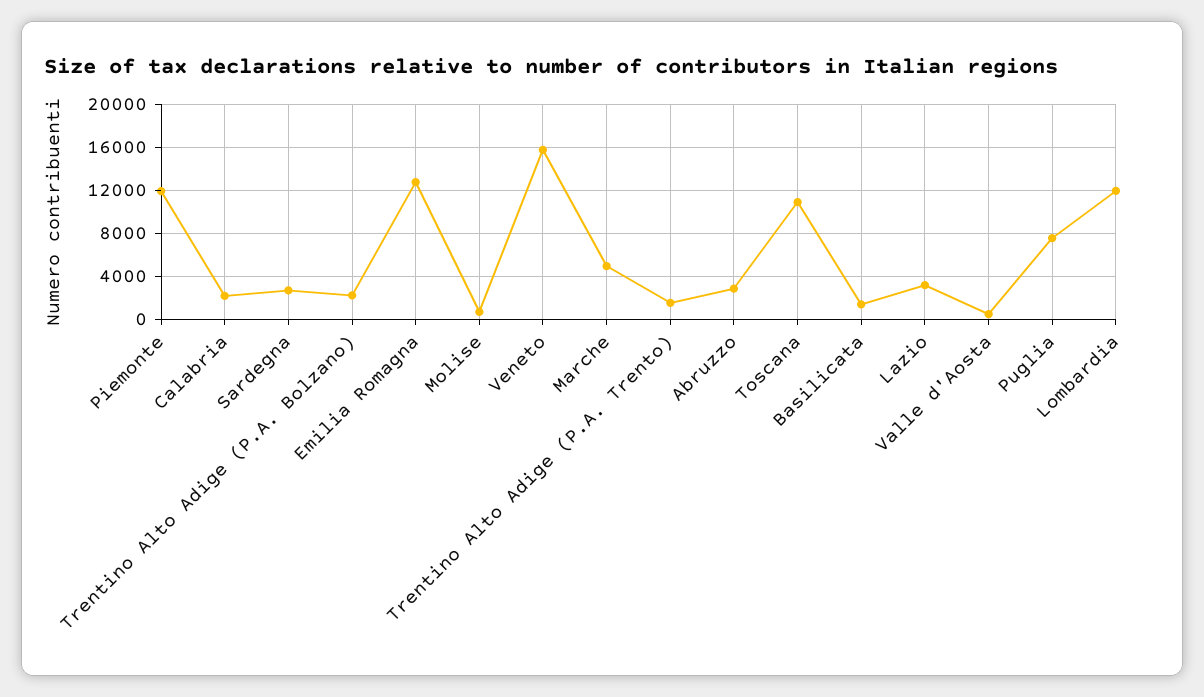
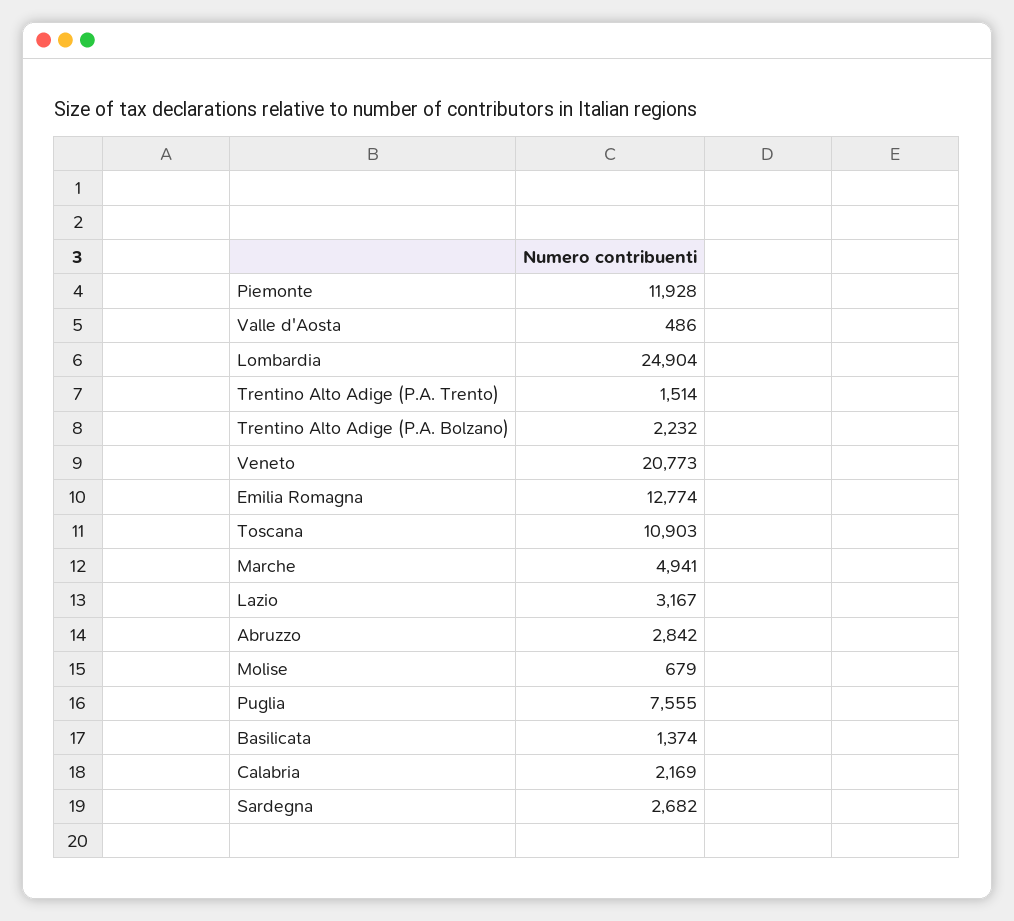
Veneto: 16000 -> 20773
Lombardia: 12000 -> 24904

